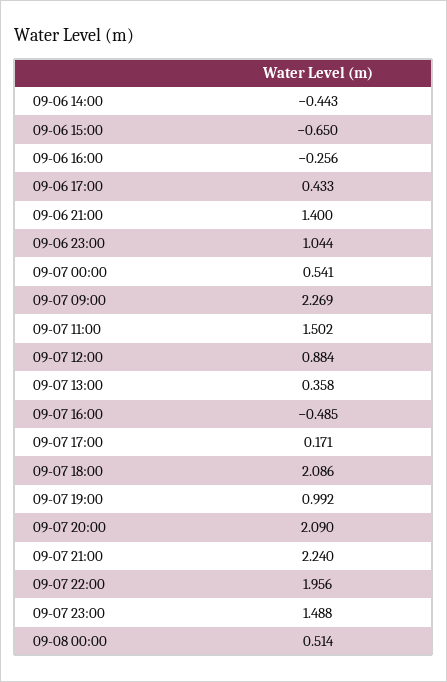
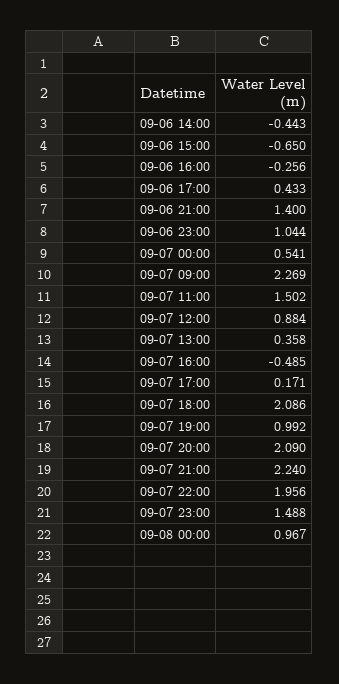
09-08 00:00: 0.514 -> 0.967

